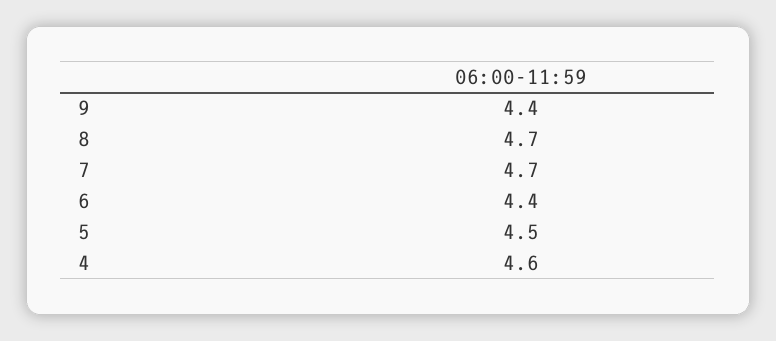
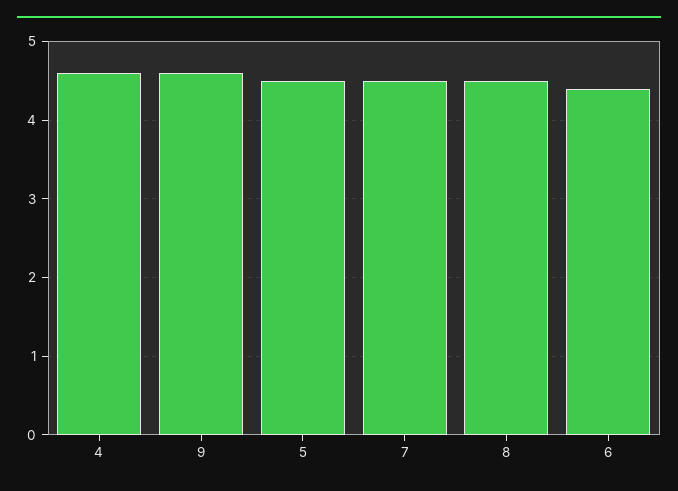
9: 4.4 -> 4.6
8: 4.7 -> 4.5
7: 4.7 -> 4.5

